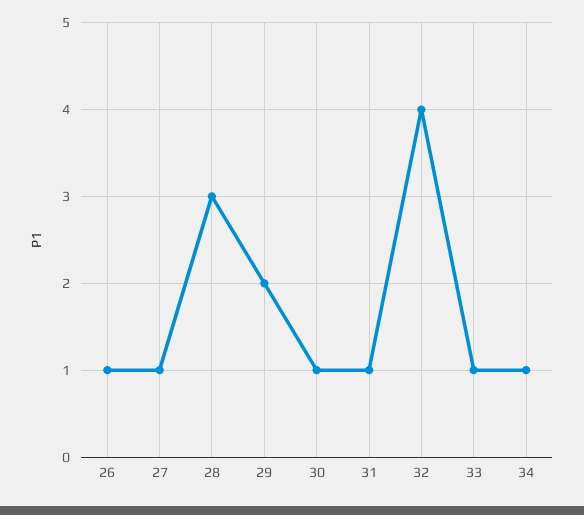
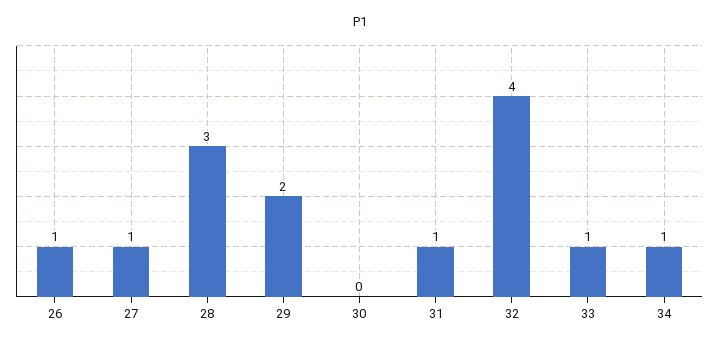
30: 1 -> 0

